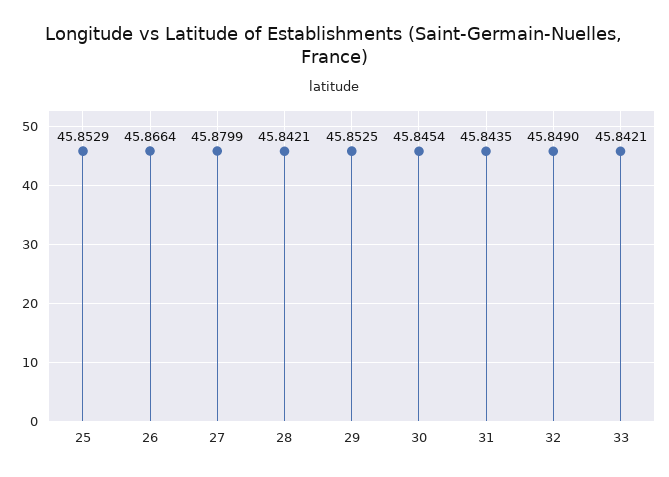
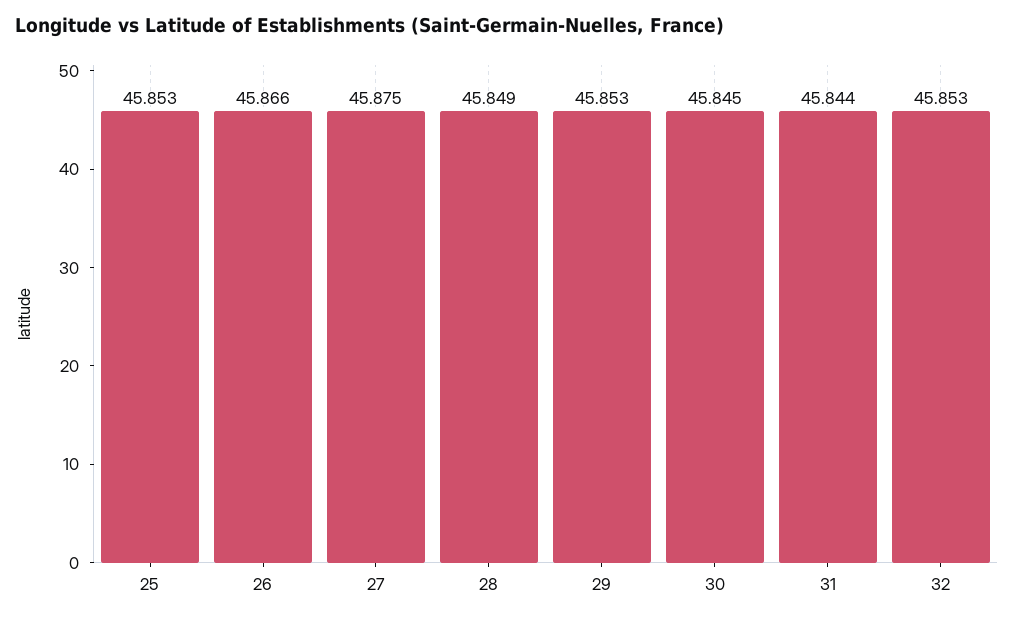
27: 45.8799 -> 45.875
28: 45.8421 -> 45.849
32: 45.849 -> 45.853
33: 45.8421 -> none

